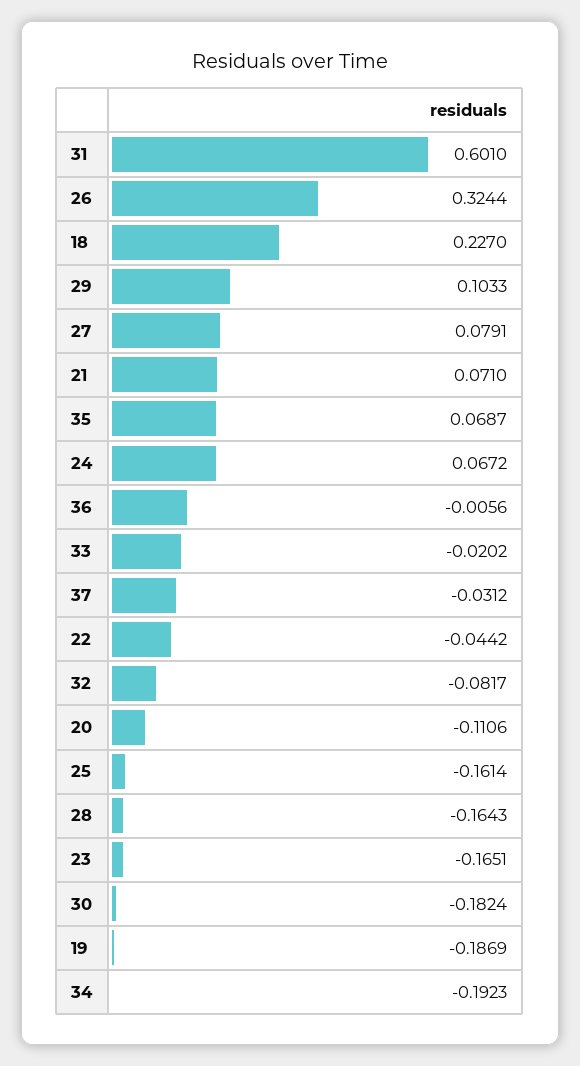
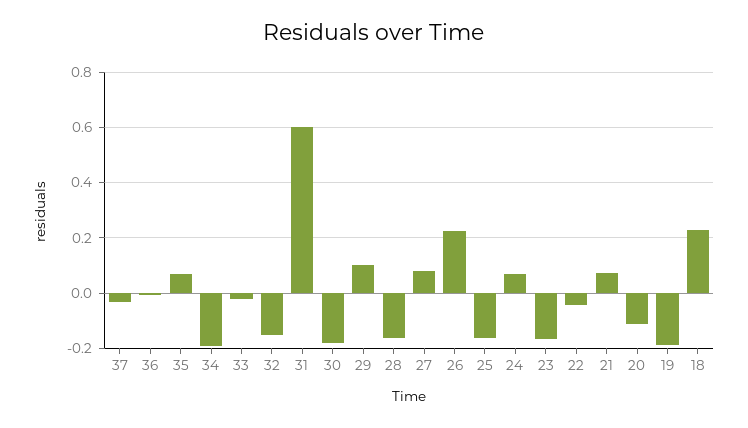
26: 0.3244 -> 0.225
32: -0.0817 -> -0.15

